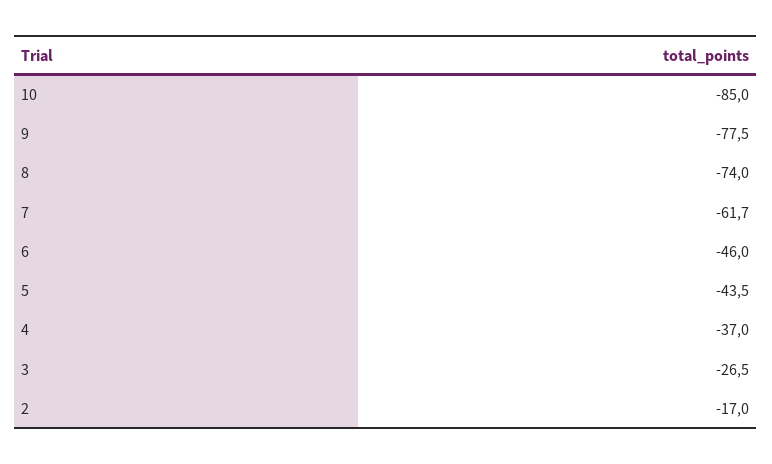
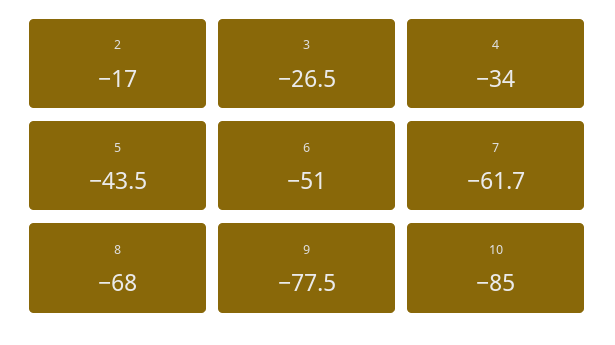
8: -74 -> -68
6: -46 -> -51
4: -37 -> -34

